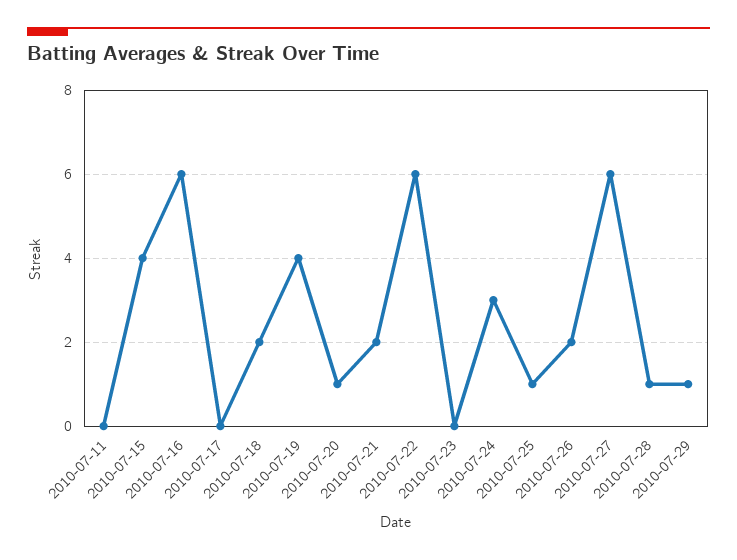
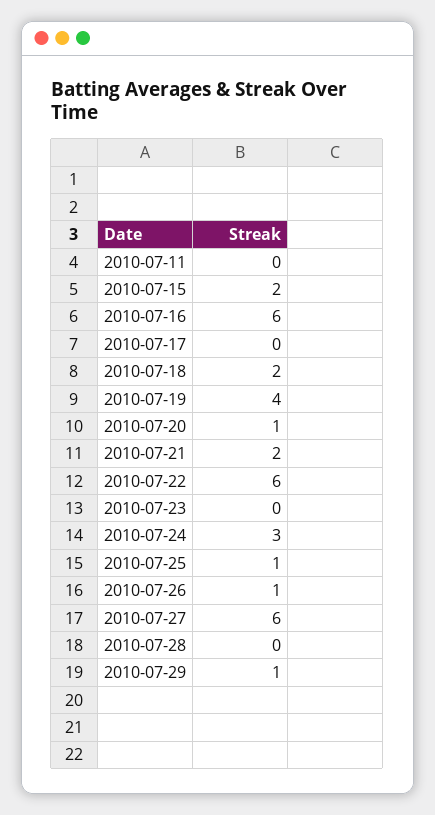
2010-07-15: 4 -> 2
2010-07-26: 2 -> 1
2010-07-28: 1 -> 0

